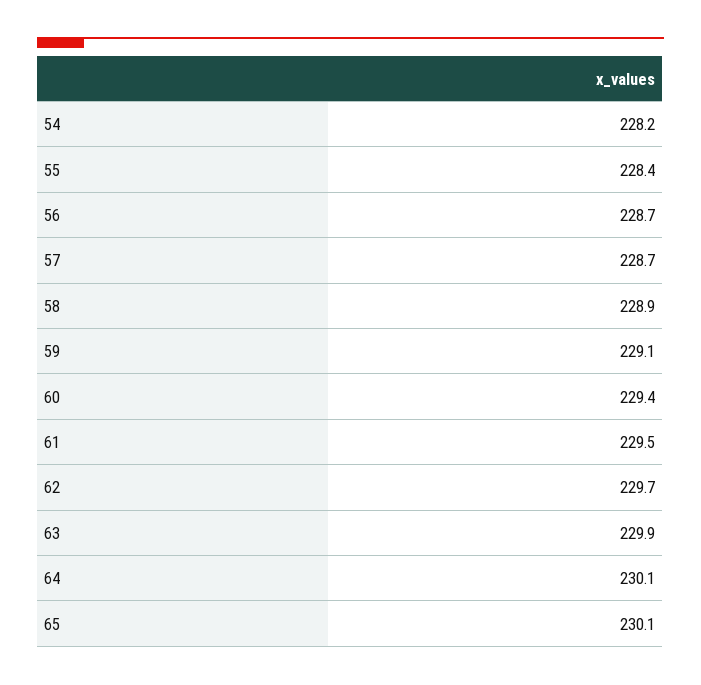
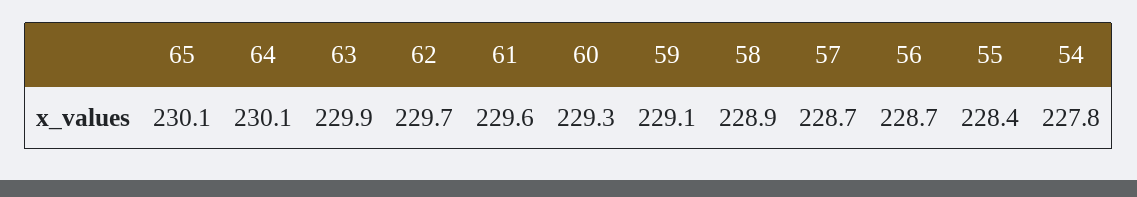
54: 228.2 -> 227.8
60: 229.4 -> 229.3
61: 229.5 -> 229.6

